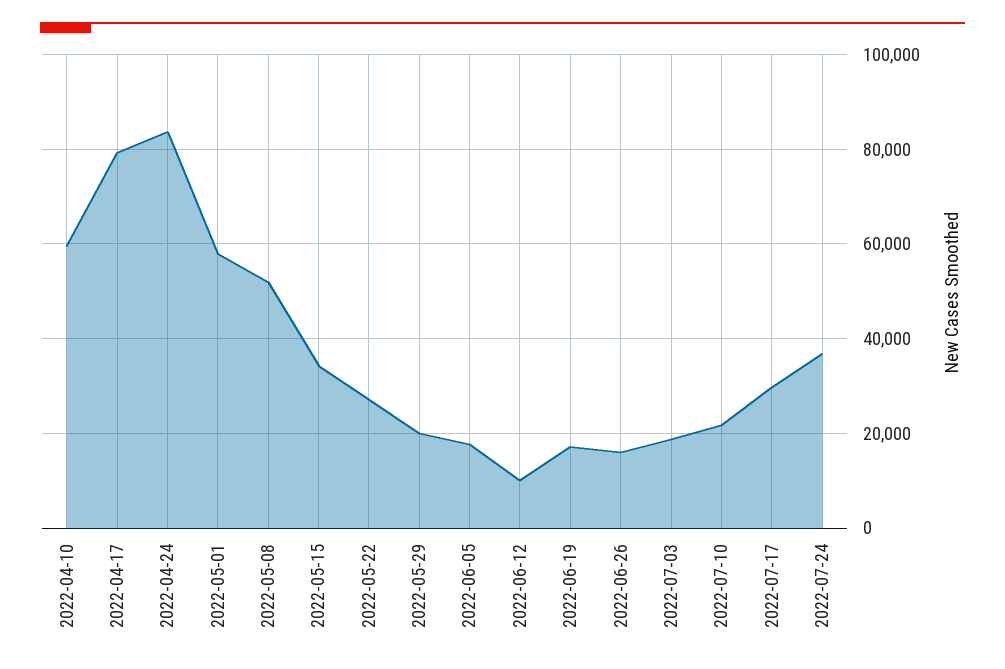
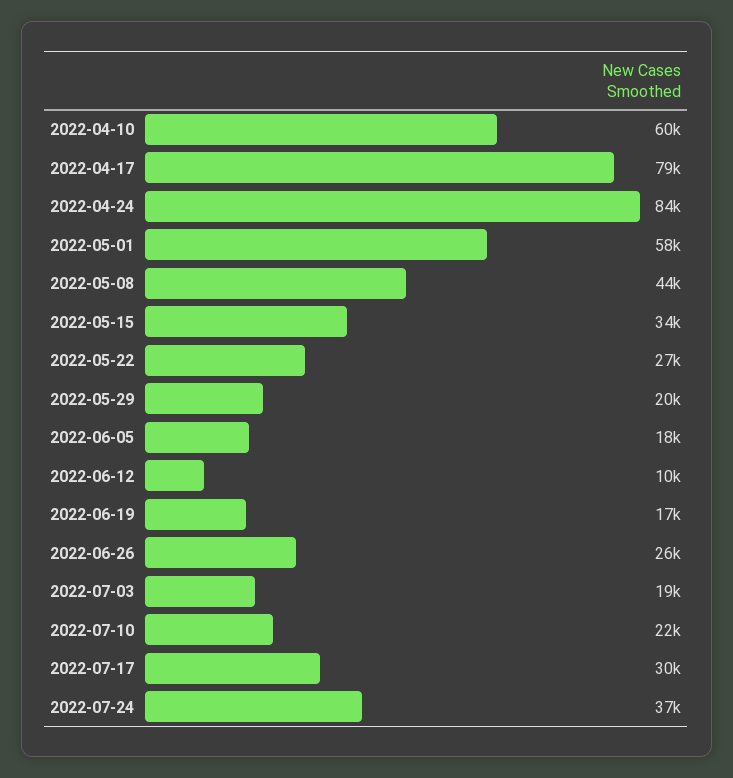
2022-05-08: 52000 -> 44000
2022-06-26: 16000 -> 26000

